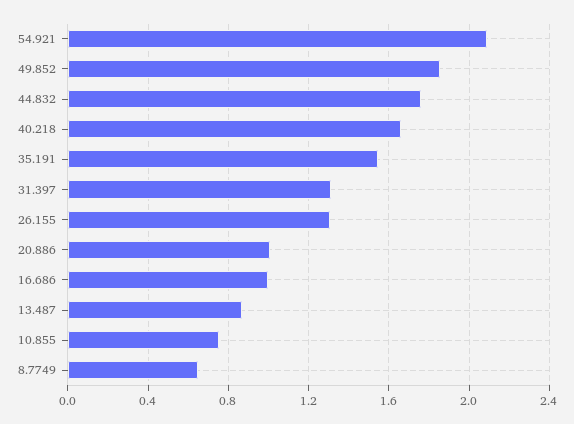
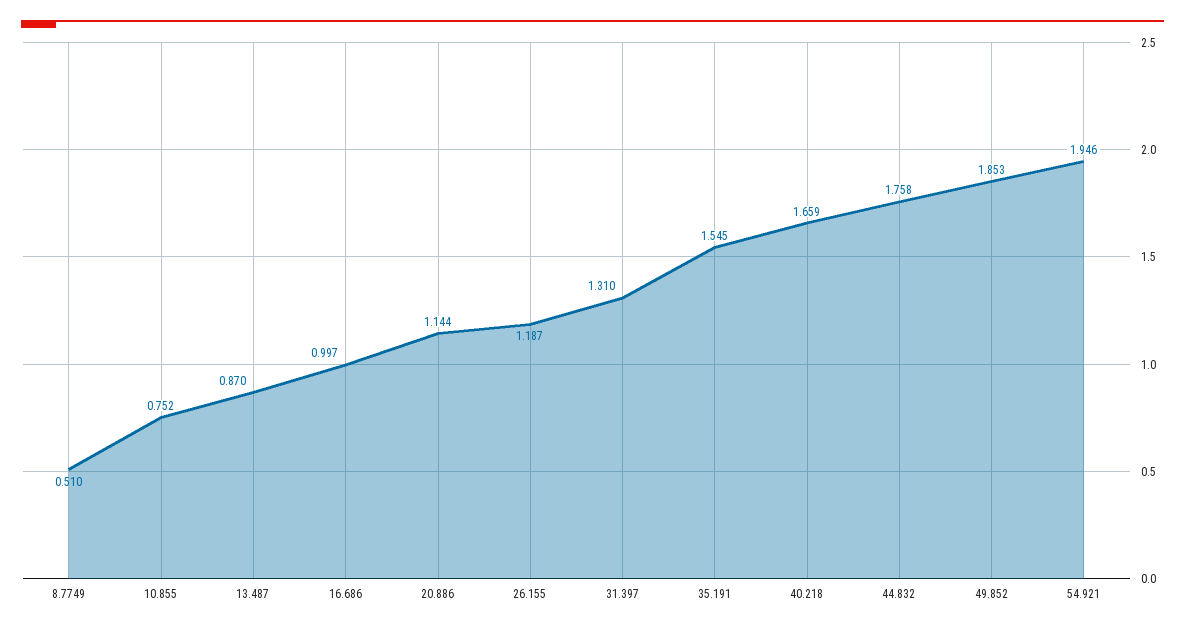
54.921: 2.1 -> 1.946
26.155: 1.3 -> 1.187
20.886: 1 -> 1.144
8.7749: 0.65 -> 0.51

